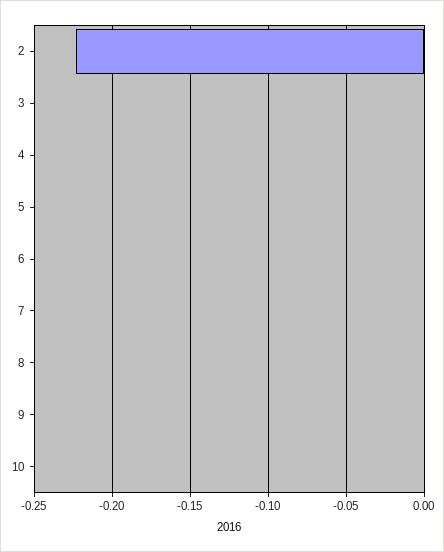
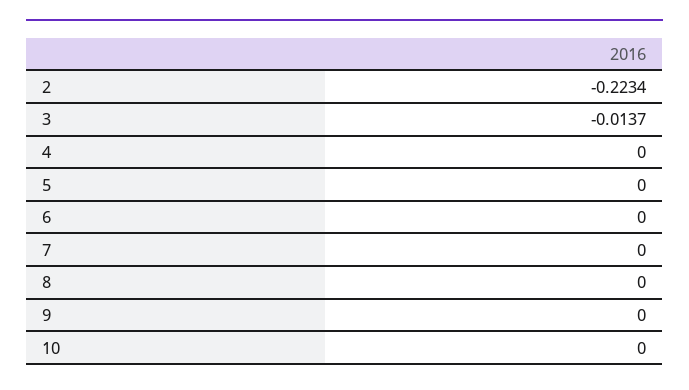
3: 0 -> -0.0137

